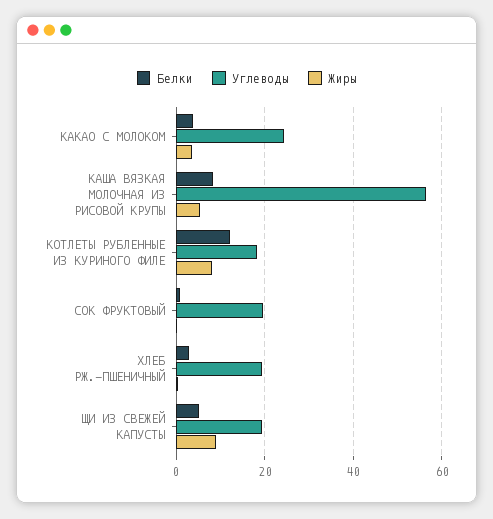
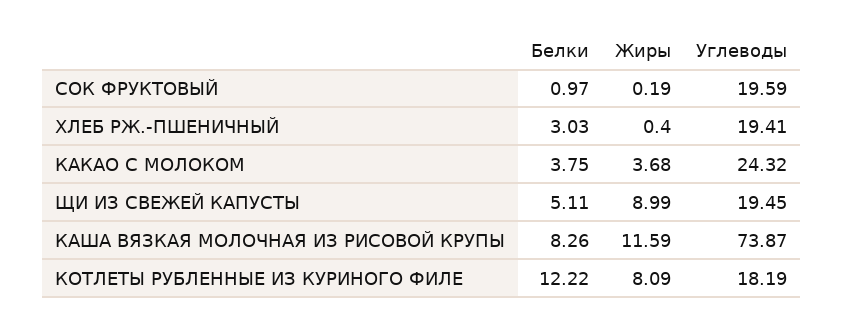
Углеводы, КАША ВЯЗКАЯ МОЛОЧНАЯ ИЗ РИСОВОЙ КРУПЫ: 56 -> 73.87
Жиры, КАША ВЯЗКАЯ МОЛОЧНАЯ ИЗ РИСОВОЙ КРУПЫ: 6 -> 11.59

